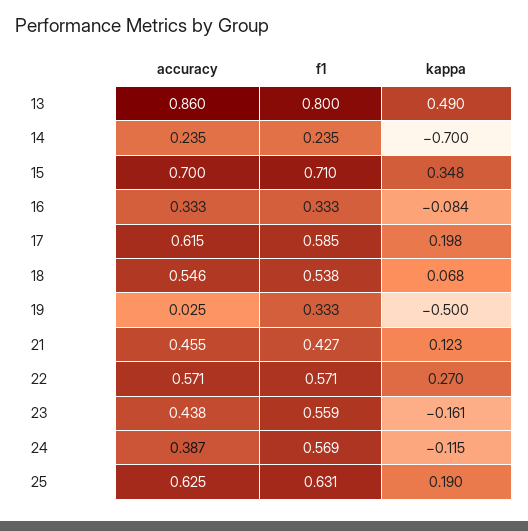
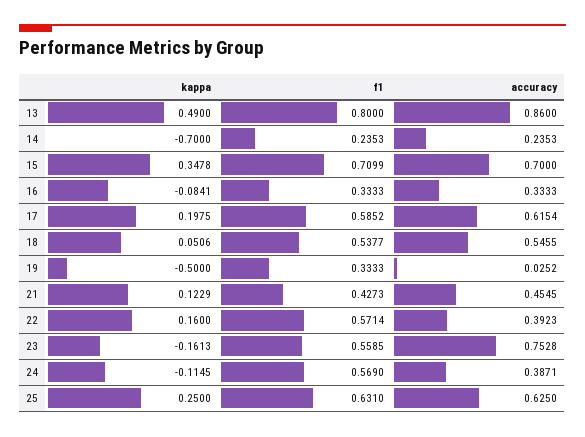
kappa, 18: 0.068 -> 0.0506
accuracy, 22: 0.571 -> 0.3923
kappa, 22: 0.27 -> 0.16
accuracy, 23: 0.438 -> 0.7528
kappa, 25: 0.19 -> 0.25

